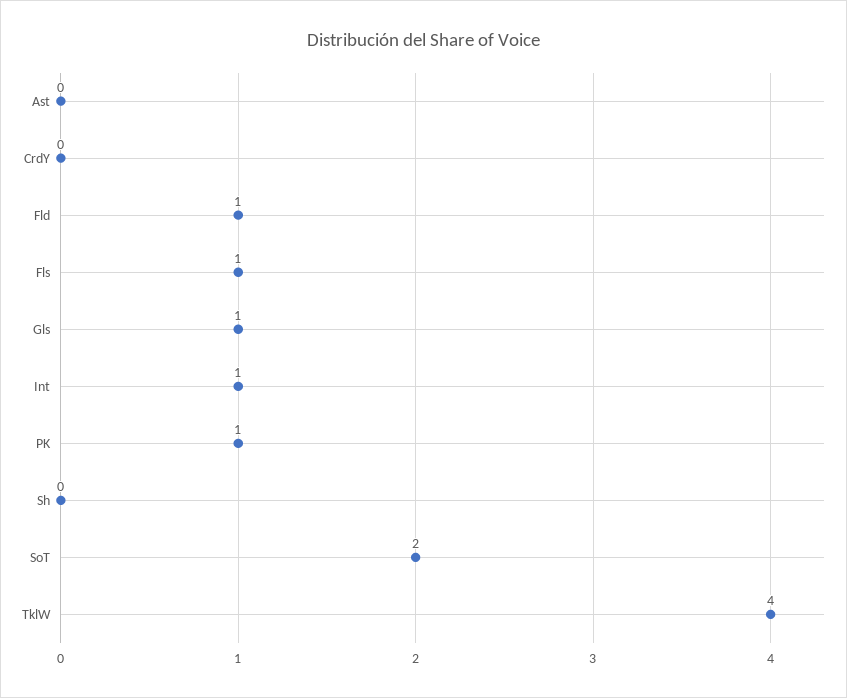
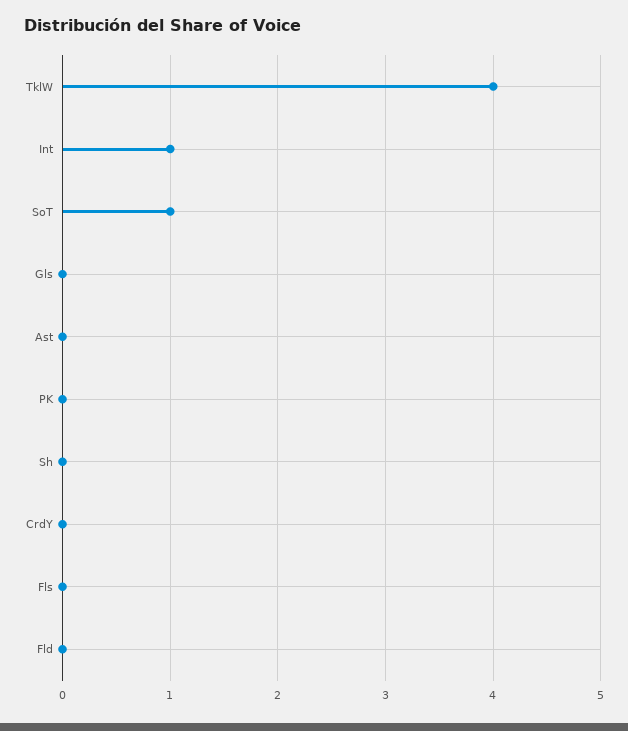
Fld: 1 -> 0
Fls: 1 -> 0
Gls: 1 -> 0
PK: 1 -> 0
SoT: 2 -> 1

